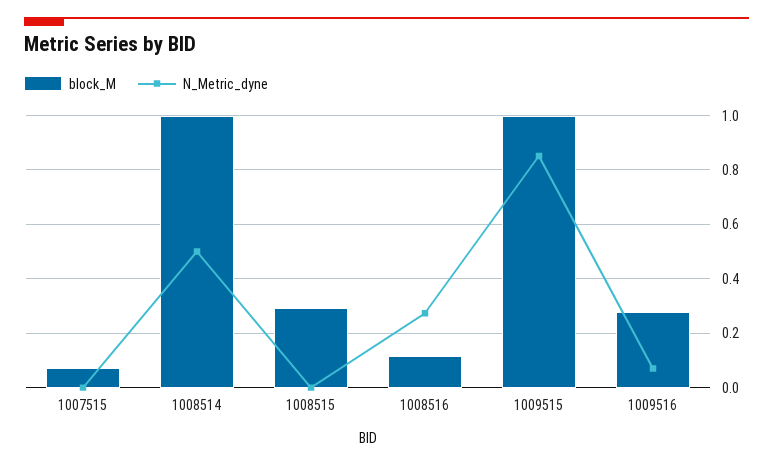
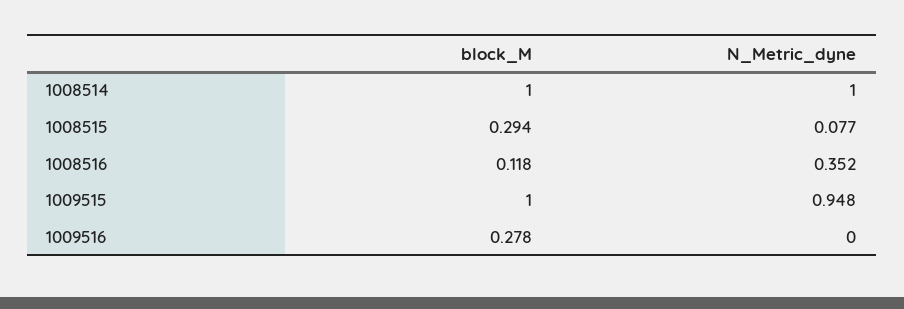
block_M, 1007515: 0.075 -> none
N_Metric_dyne, 1007515: 0 -> none
N_Metric_dyne, 1008514: 0.5 -> 1
N_Metric_dyne, 1008515: 0 -> 0.077
N_Metric_dyne, 1008516: 0.275 -> 0.352
N_Metric_dyne, 1009515: 0.85 -> 0.948
N_Metric_dyne, 1009516: 0.075 -> 0

